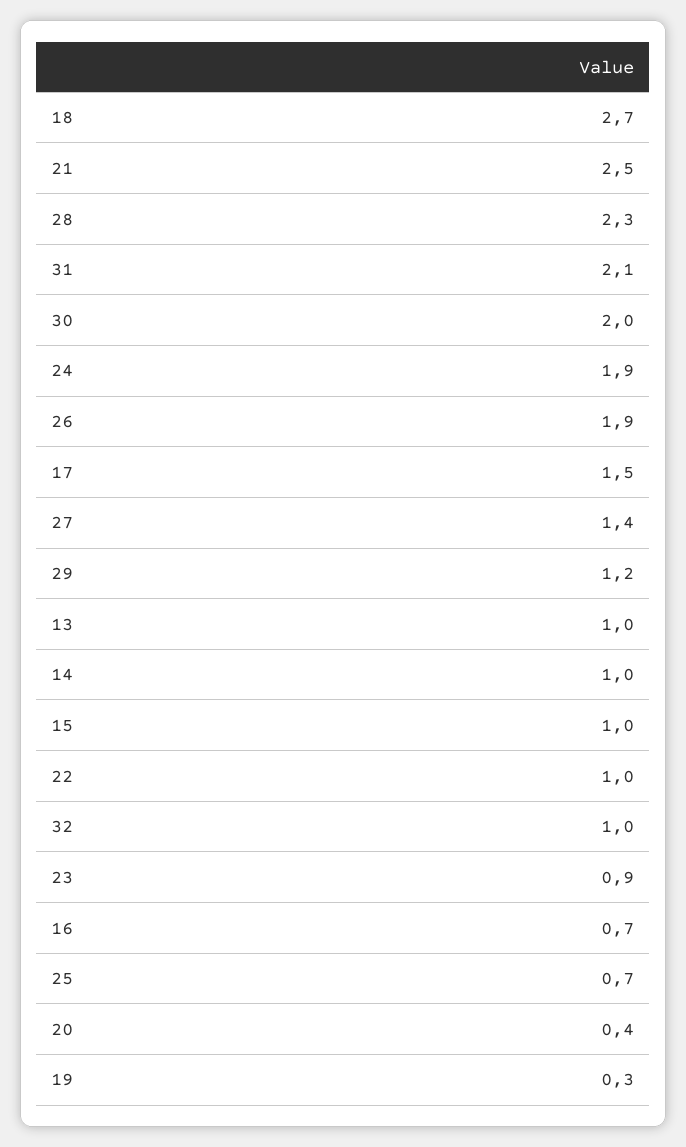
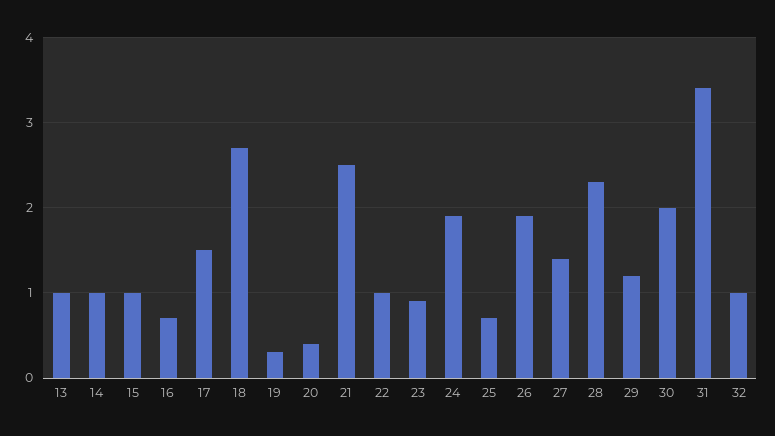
31: 2.1 -> 3.4

